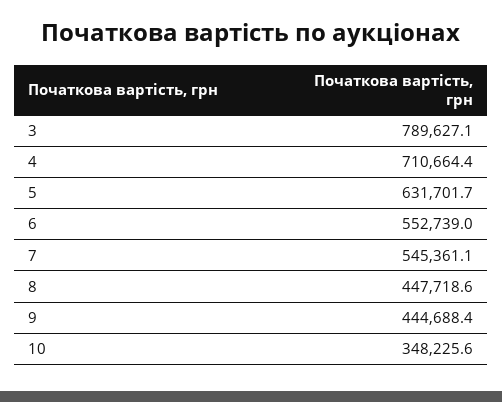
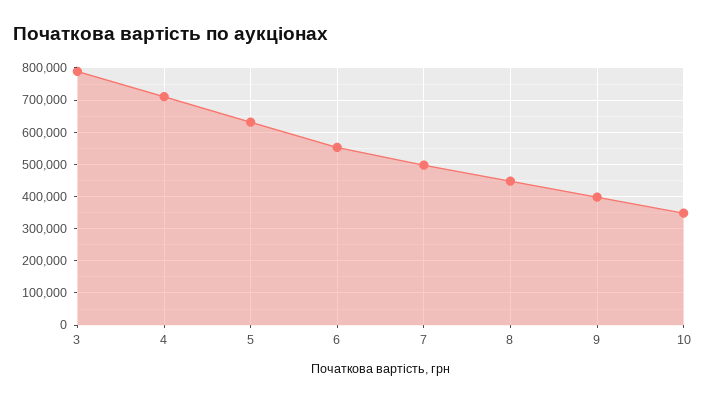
7: 545361.1 -> 500000
9: 444688.4 -> 400000

